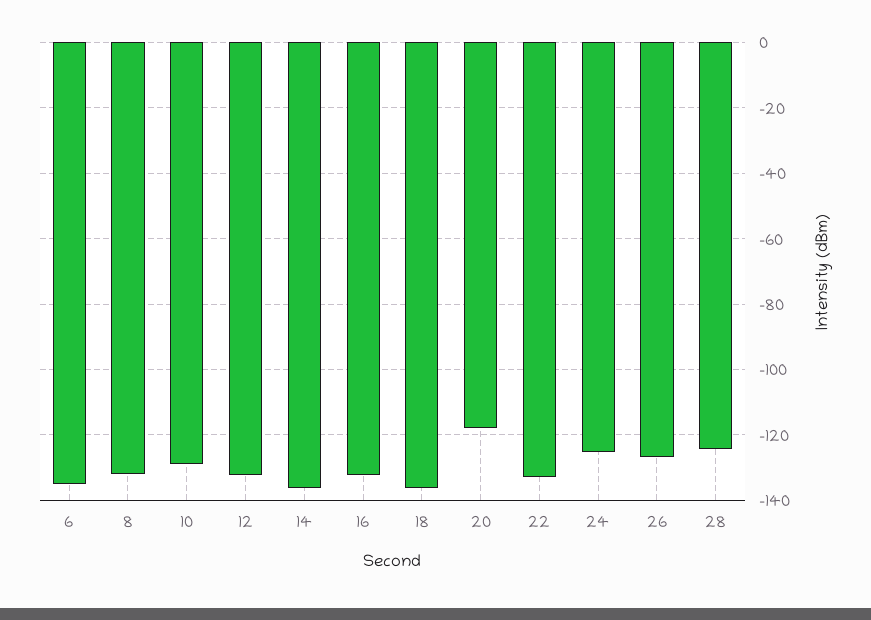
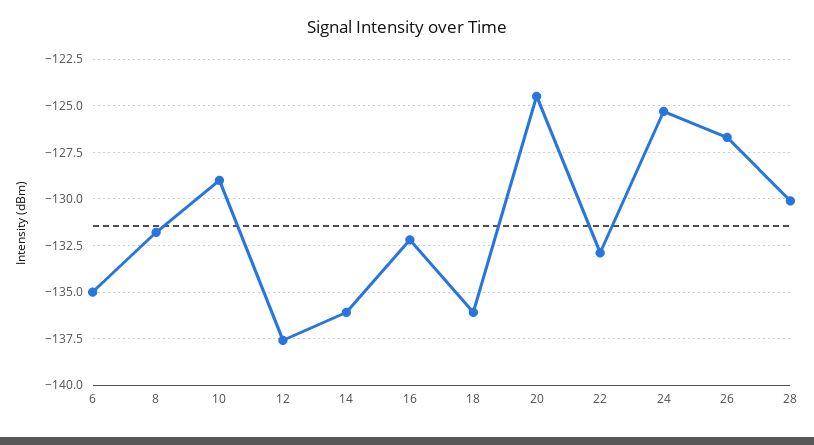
12: -132 -> -137.5
20: -118 -> -124.5
28: -124 -> -130

